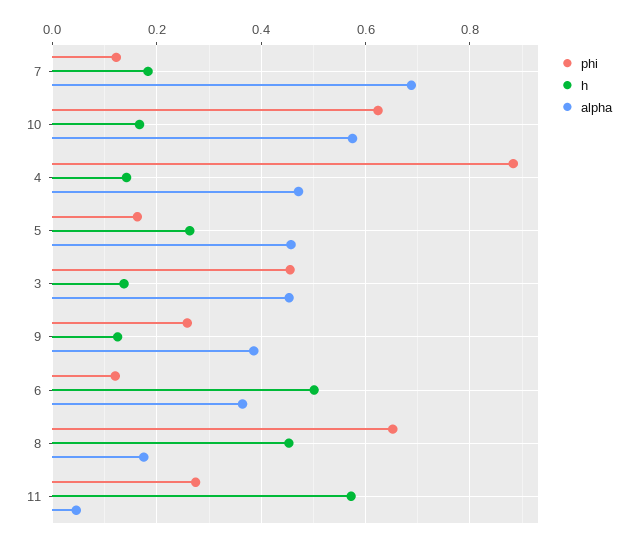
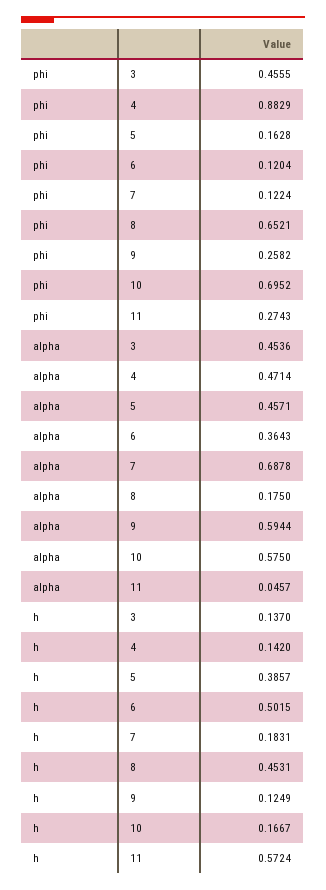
phi, 10: 0.62 -> 0.6952
h, 5: 0.26 -> 0.3857
alpha, 9: 0.38 -> 0.5944

